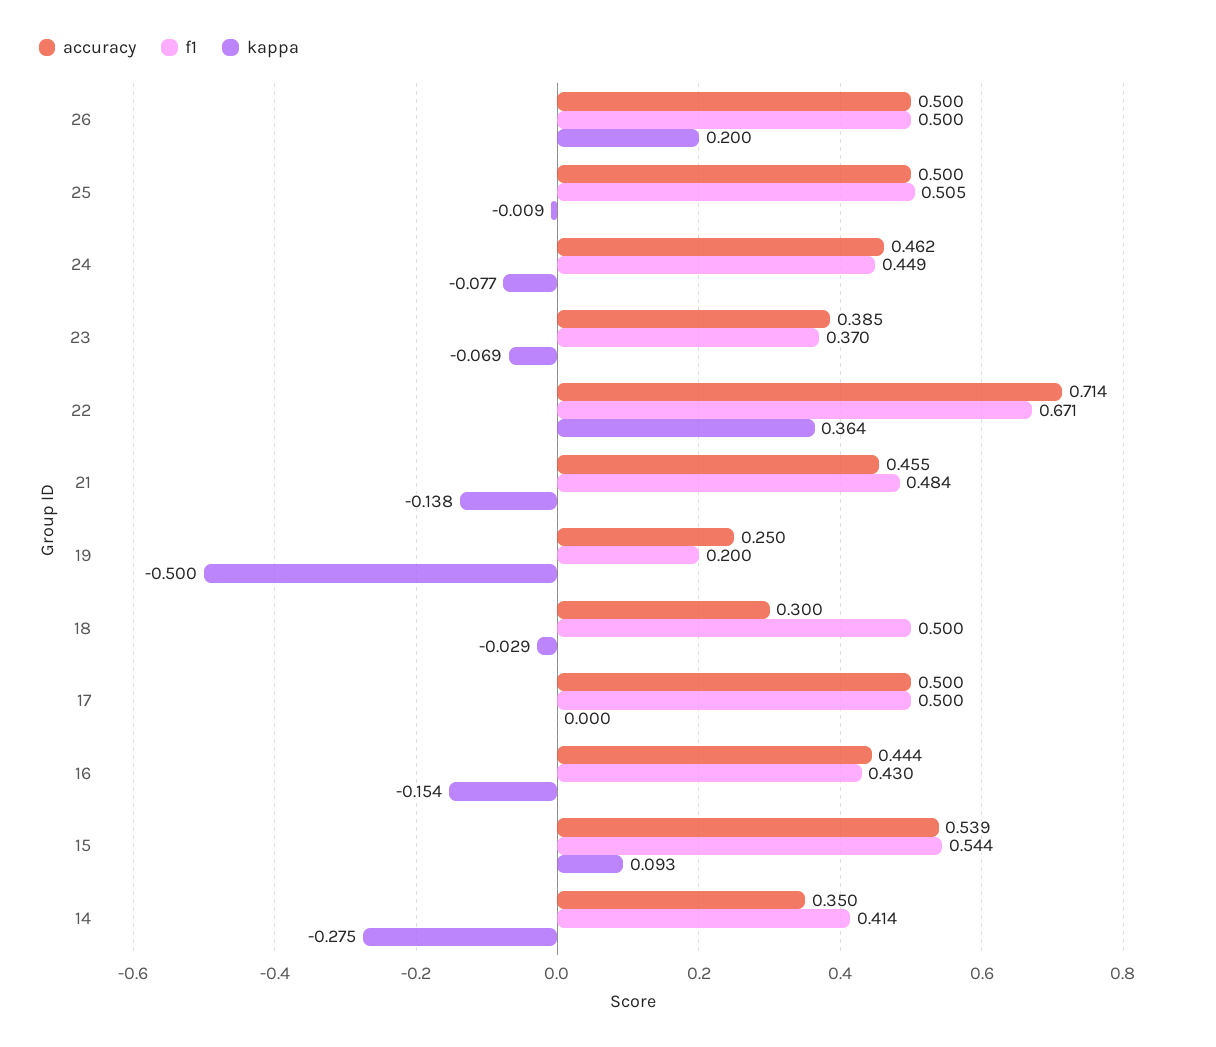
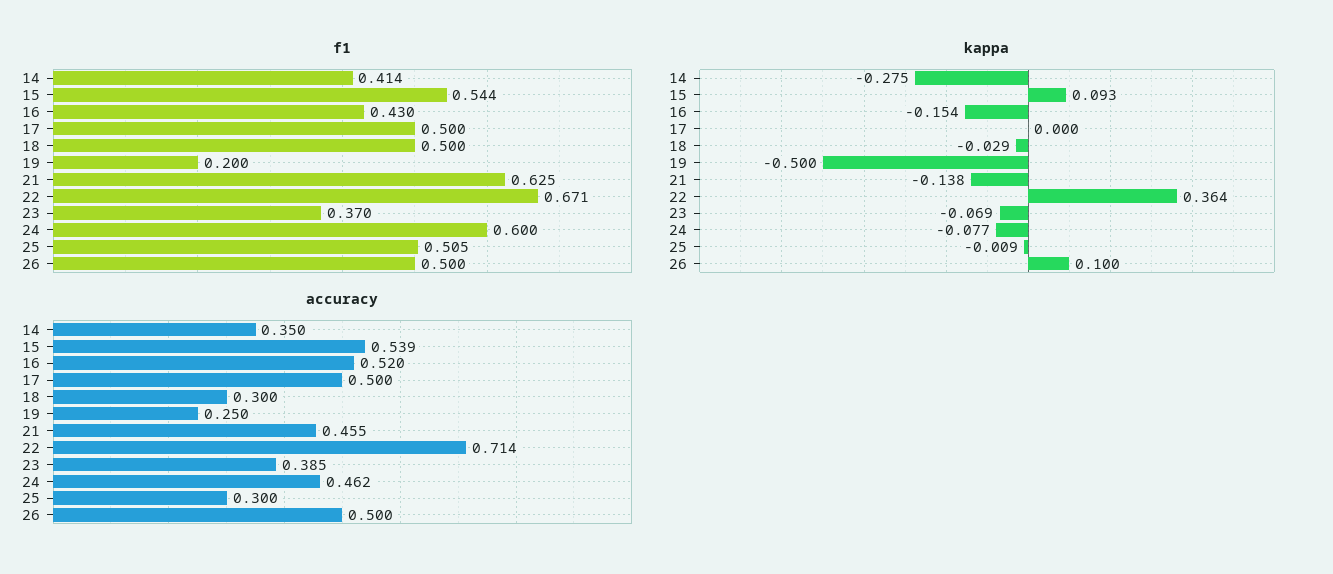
kappa, 26: 0.2 -> 0.1
accuracy, 25: 0.5 -> 0.3
f1, 24: 0.449 -> 0.6
f1, 21: 0.484 -> 0.625
accuracy, 16: 0.444 -> 0.52

